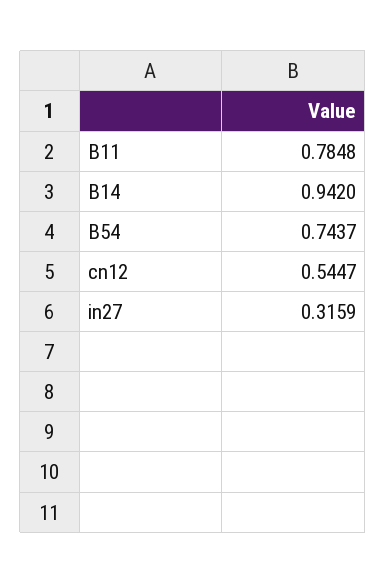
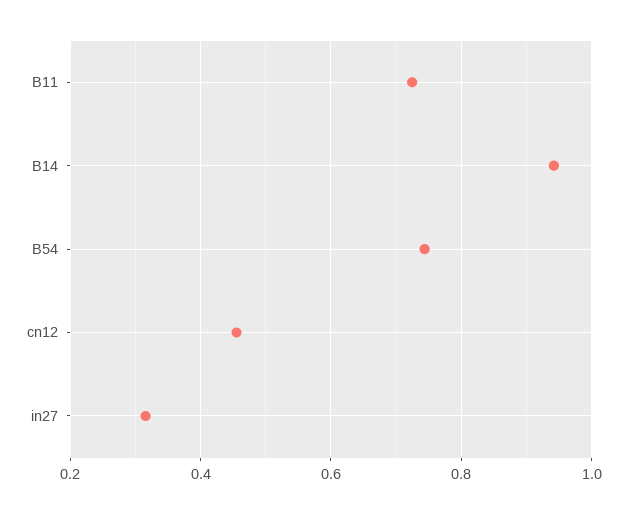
B11: 0.7848 -> 0.72
cn12: 0.5447 -> 0.46

